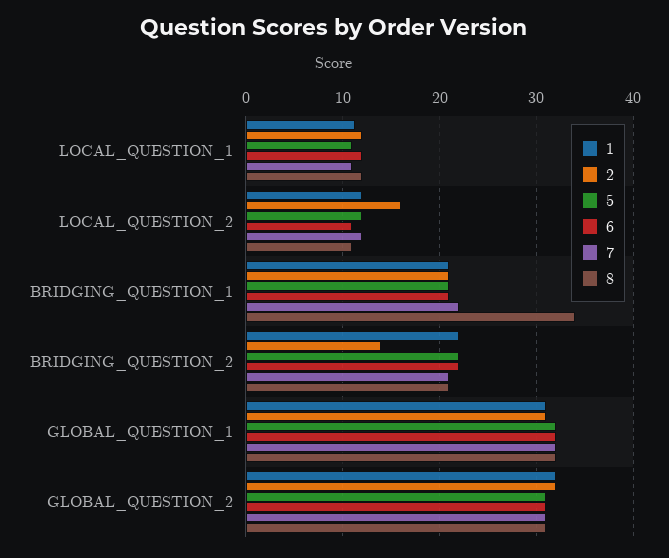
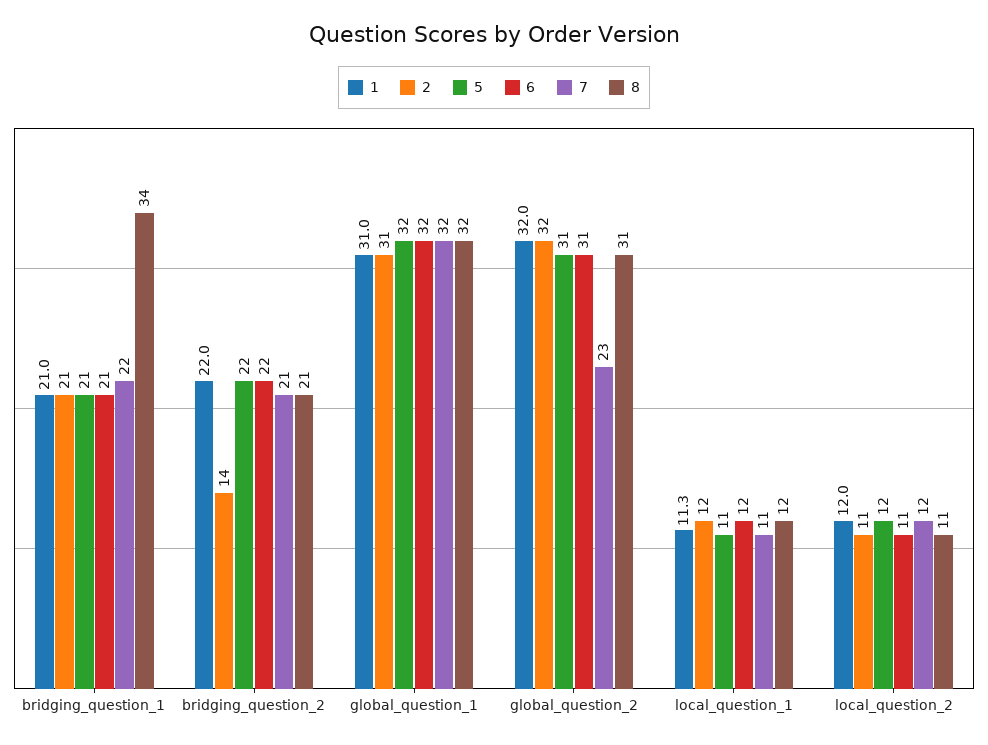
2, LOCAL_QUESTION_2: 16 -> 11
7, GLOBAL_QUESTION_2: 31 -> 23

